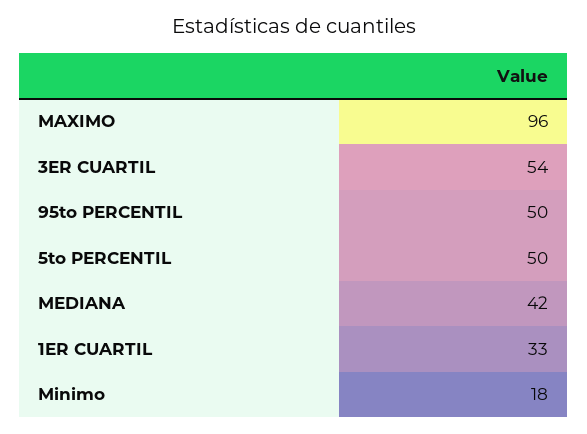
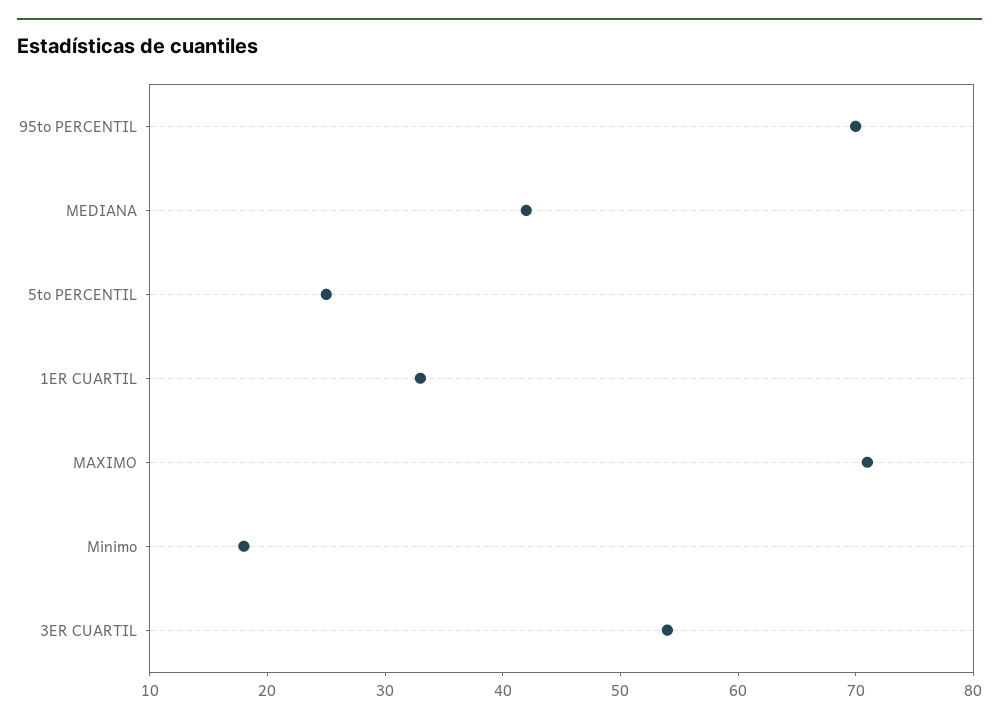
MAXIMO: 96 -> 71
95to PERCENTIL: 50 -> 70
5to PERCENTIL: 50 -> 25

